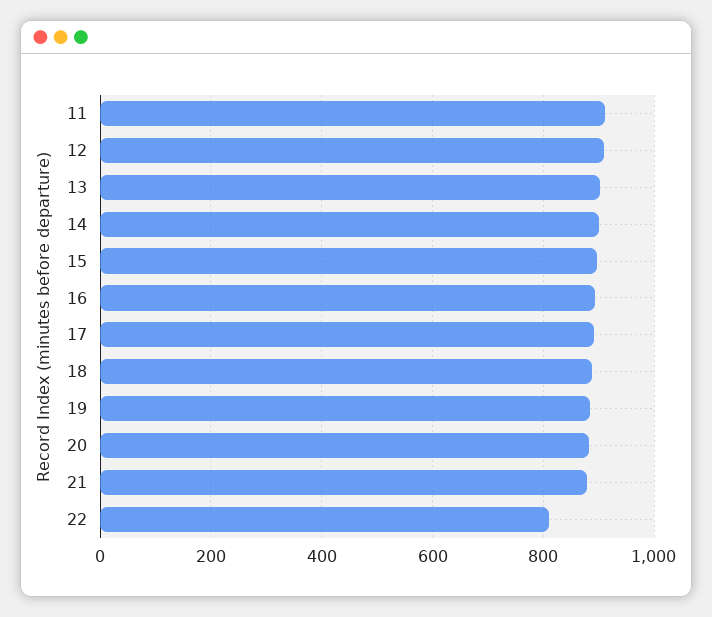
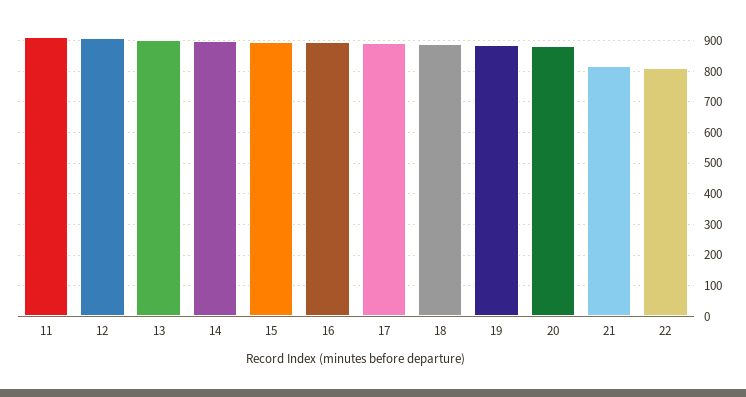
21: 880 -> 820

